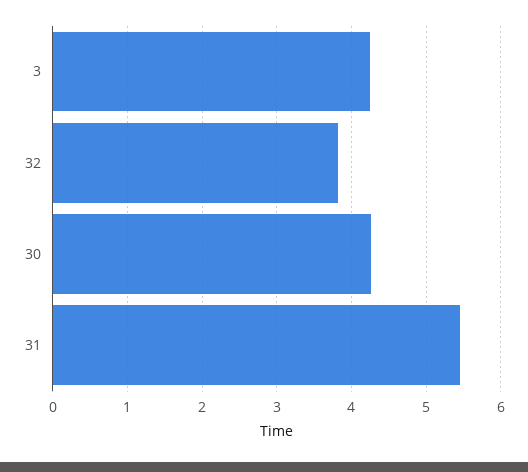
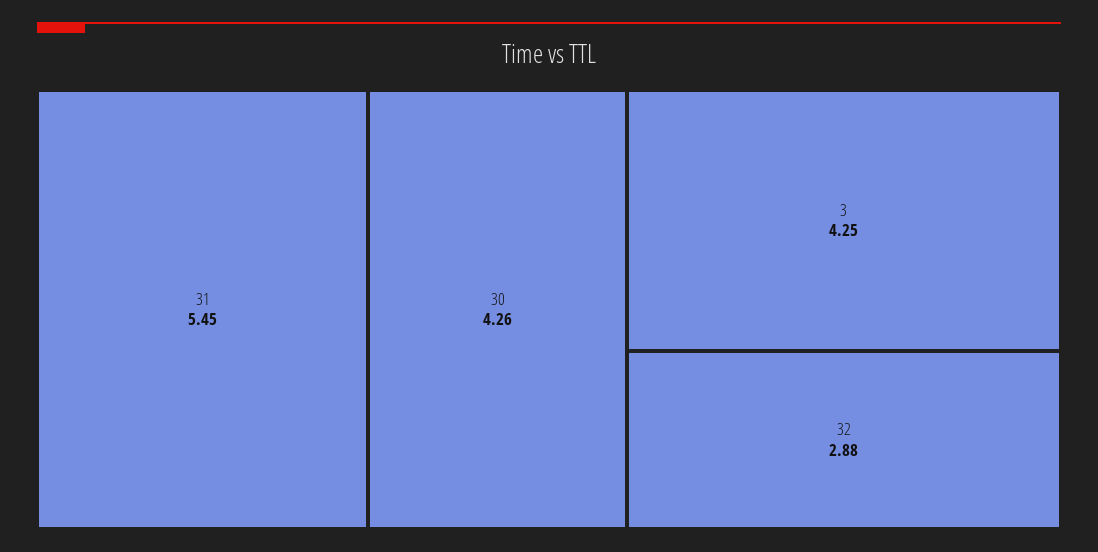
32: 3.8 -> 2.88

